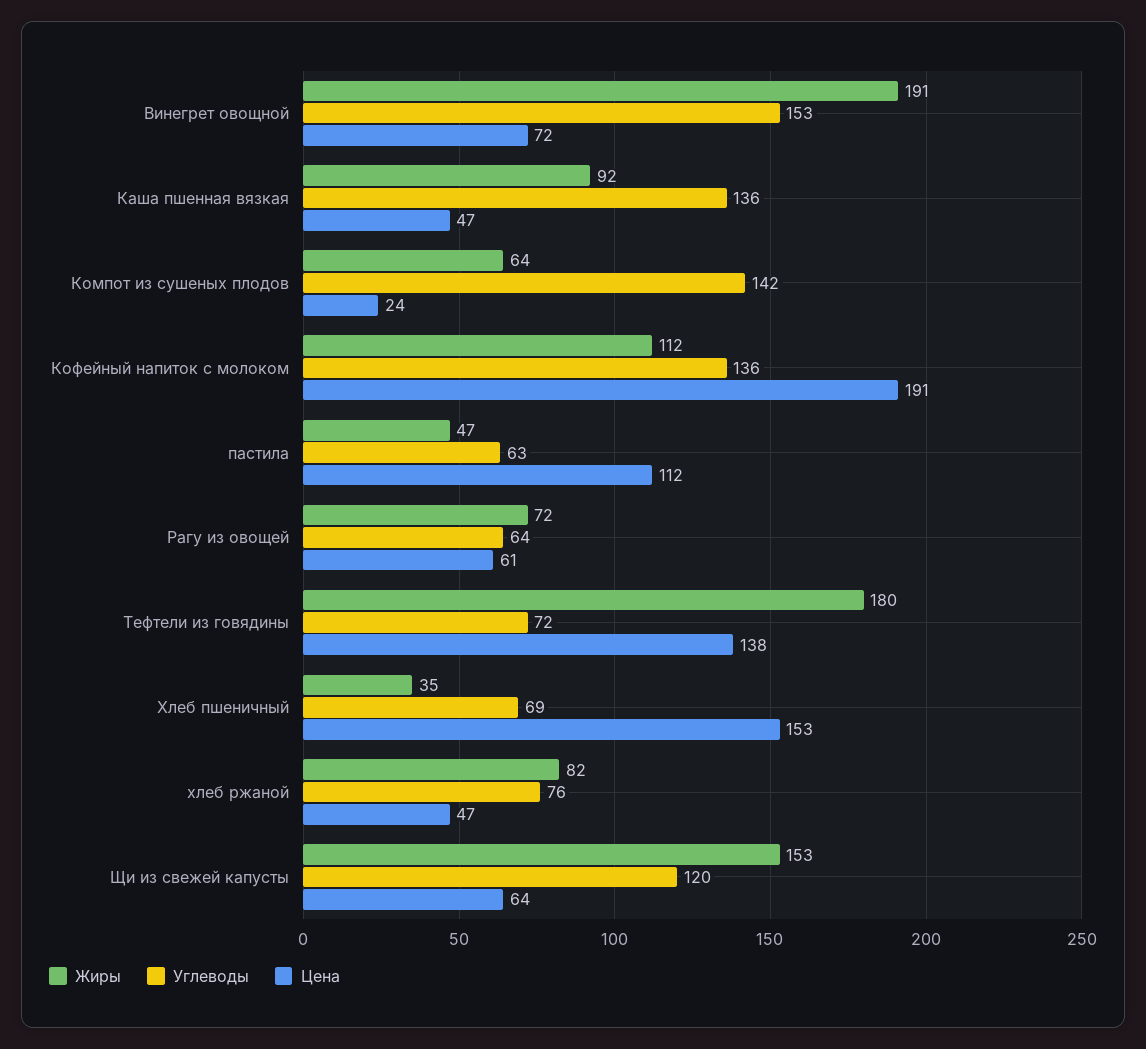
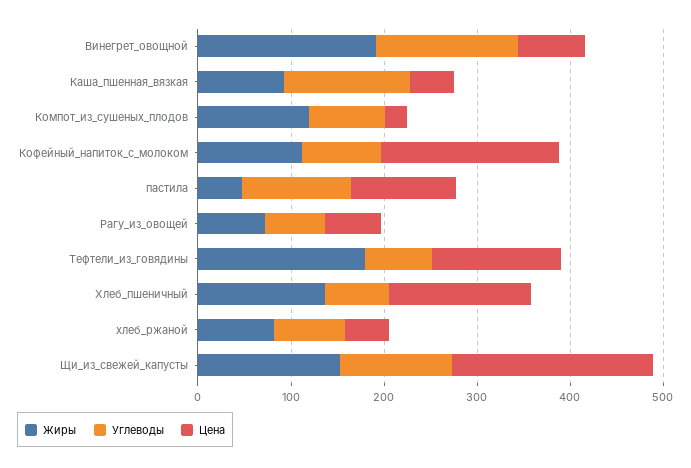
Жиры, Компот из сушеных плодов: 64 -> 120
Углеводы, Компот из сушеных плодов: 142 -> 80
Углеводы, Кофейный напиток с молоком: 136 -> 80
Углеводы, пастила: 63 -> 120
Жиры, Хлеб пшеничный: 35 -> 140
Цена, Щи из свежей капусты: 64 -> 220

